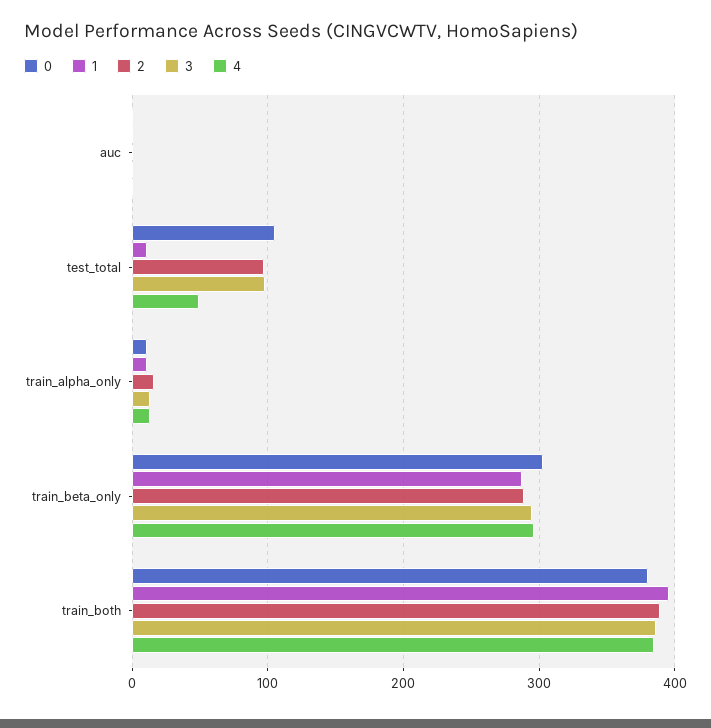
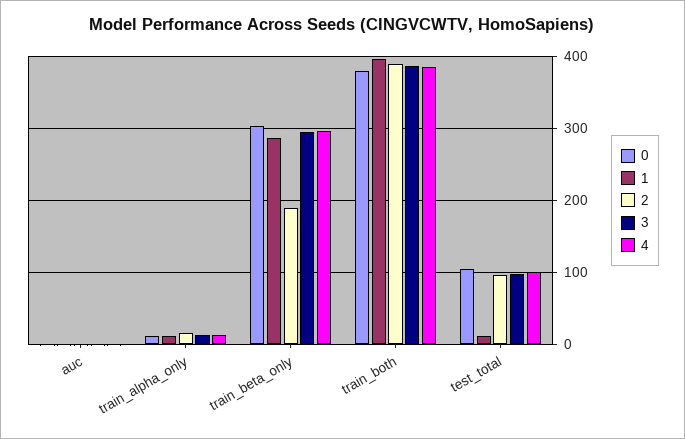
4, test_total: 50 -> 100
2, train_beta_only: 290 -> 190

